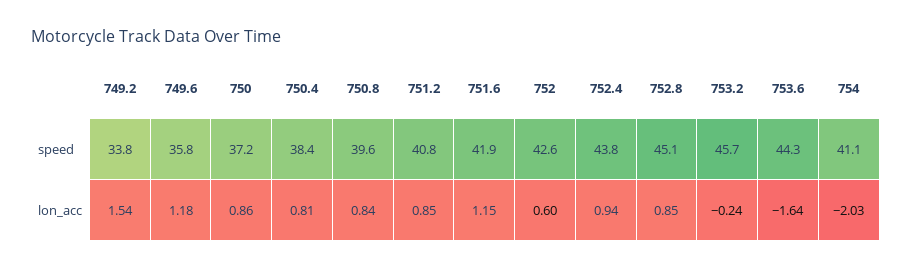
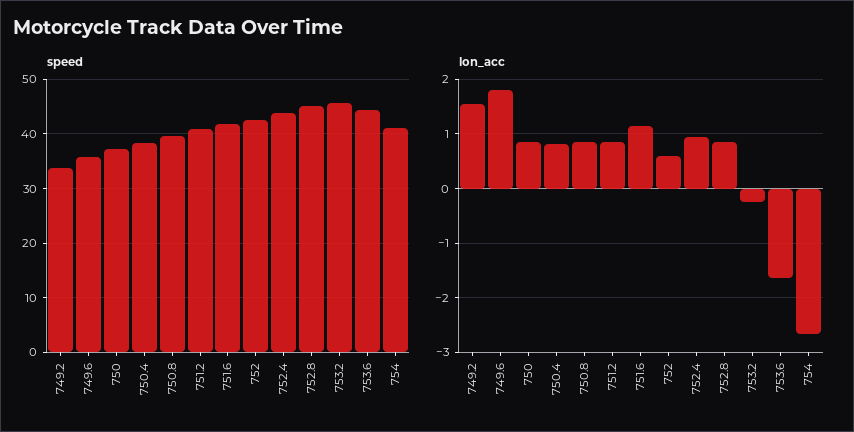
lon_acc, 749.6: 1.18 -> 1.8
lon_acc, 754: -2.03 -> -2.6

